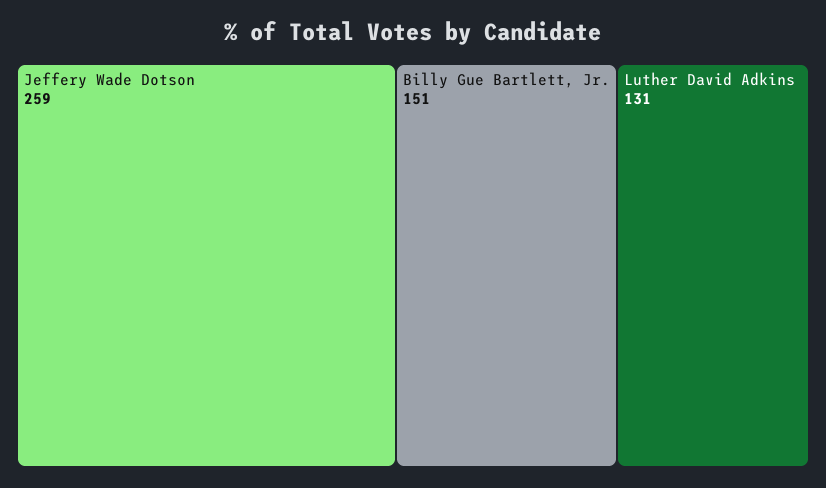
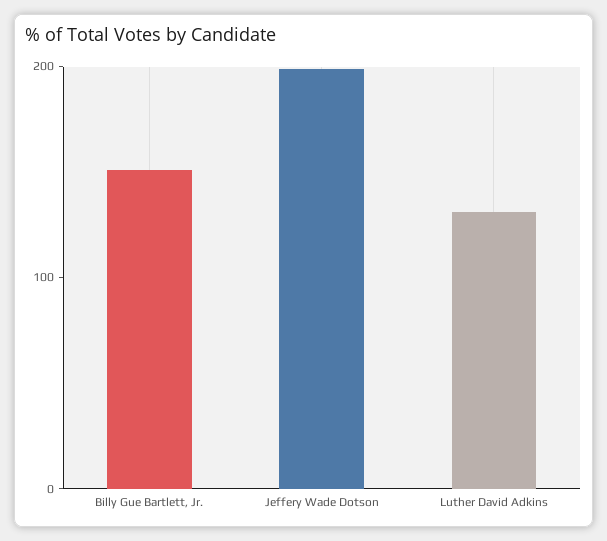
Jeffery Wade Dotson: 259 -> 200

